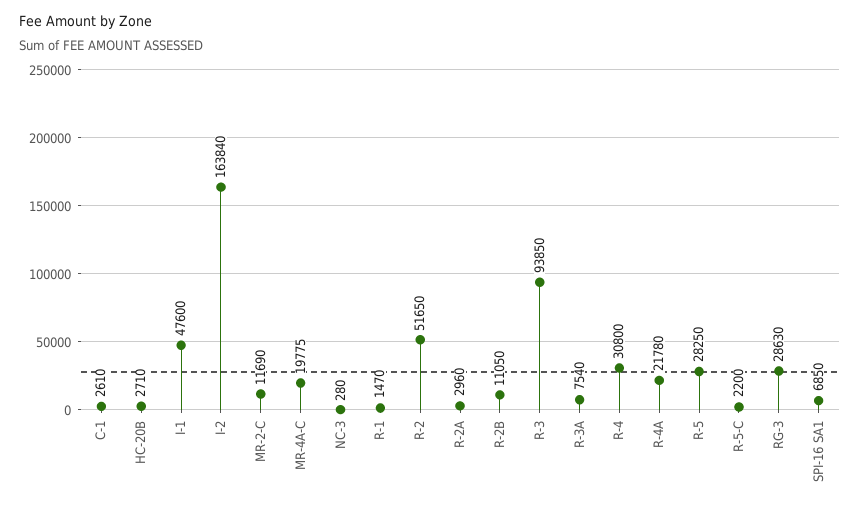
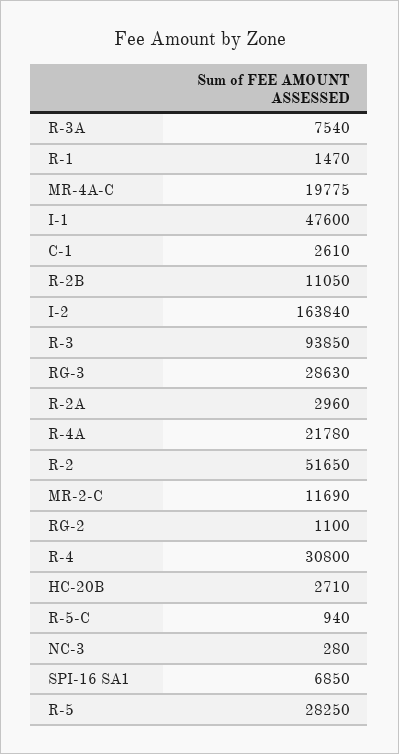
R-5-C: 2200 -> 940
RG-2: none -> 1100

